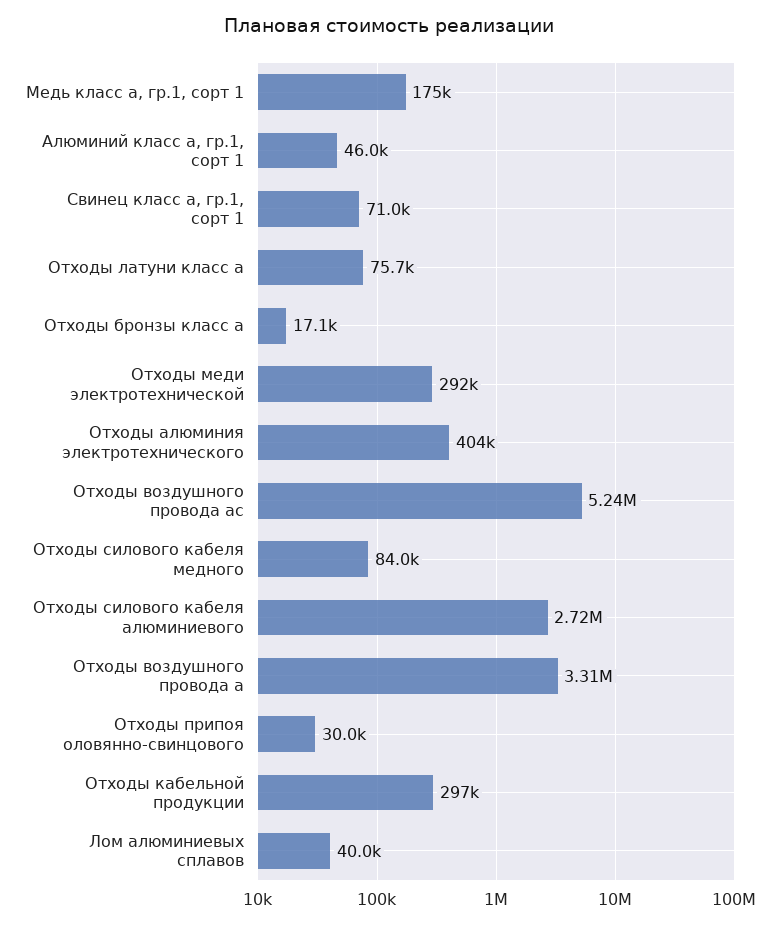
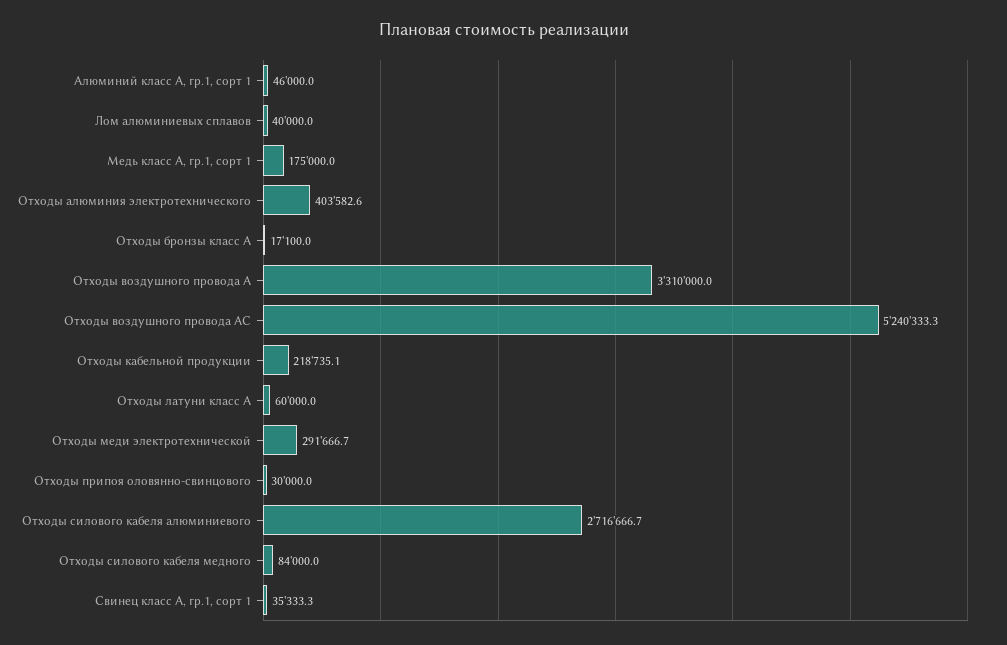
Свинец класс а, гр.1, сорт 1: 71000 -> 35333.3
Отходы латуни класс а: 75700 -> 60000
Отходы кабельной продукции: 297000 -> 218735.1

